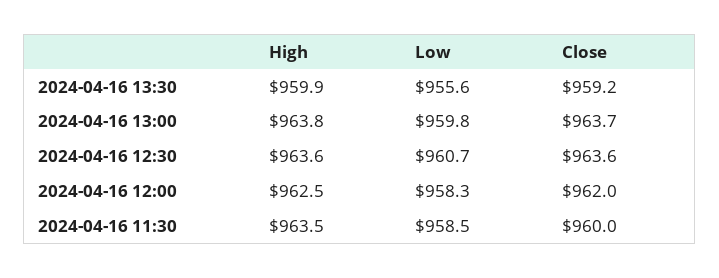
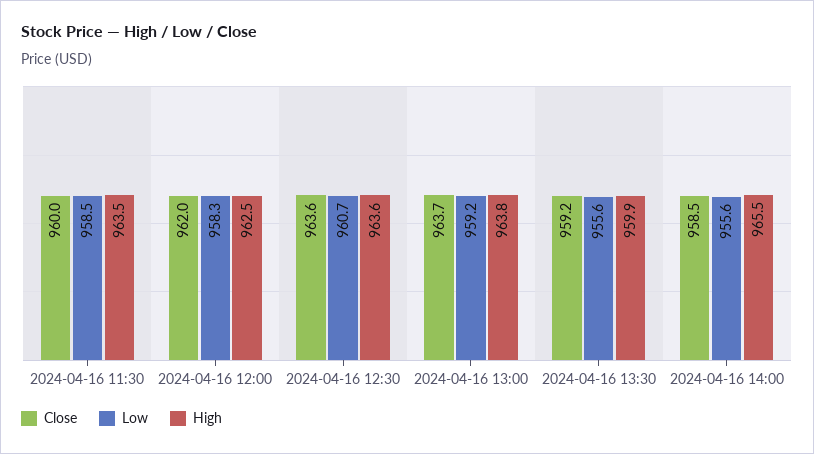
Low, 2024-04-16 13:00: 959.8 -> 959.2
Close, 2024-04-16 14:00: none -> 958.5
Low, 2024-04-16 14:00: none -> 955.6
High, 2024-04-16 14:00: none -> 965.5

